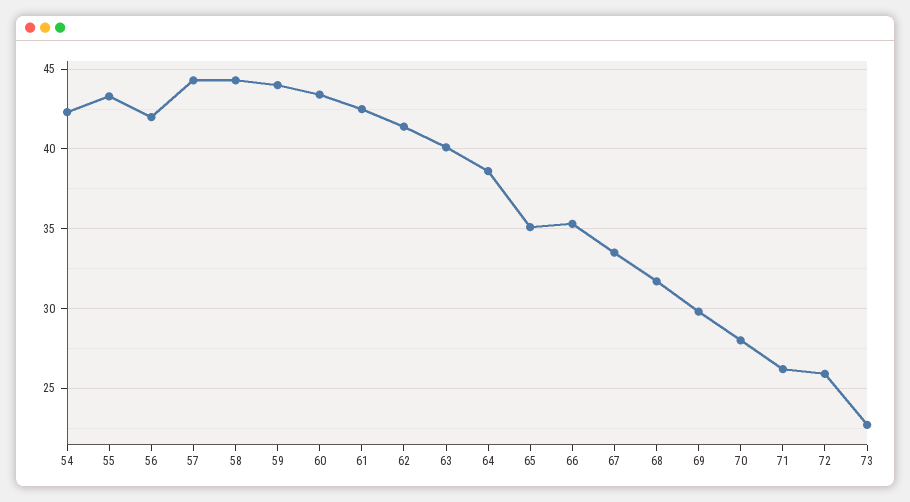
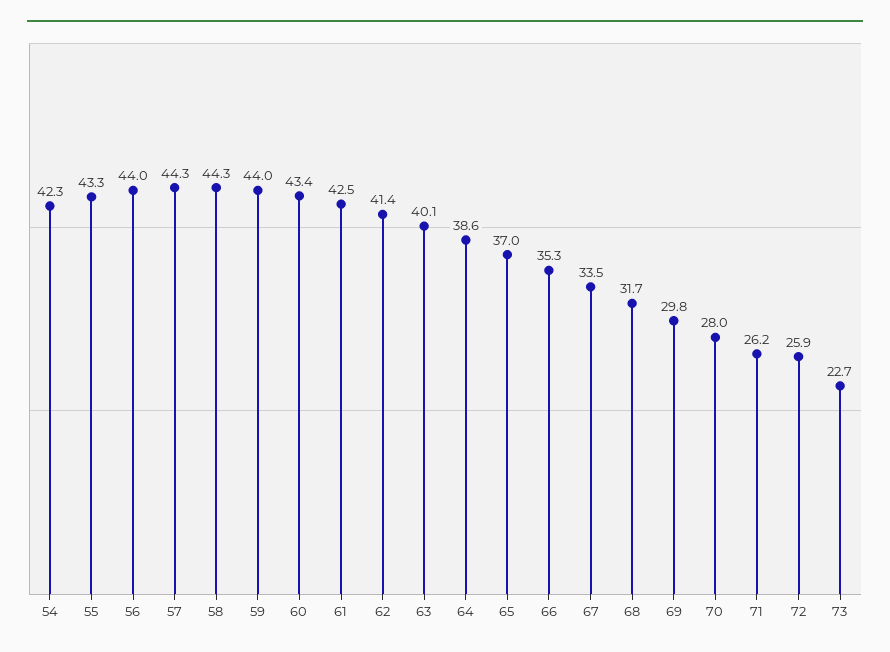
56: 42 -> 44
65: 35 -> 37

